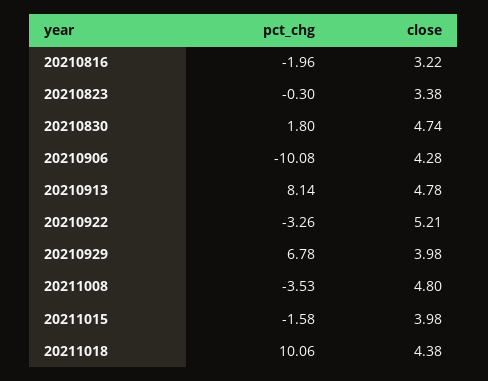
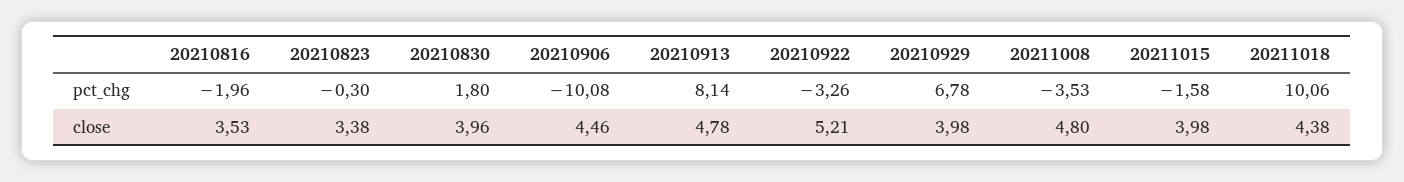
close, 20210816: 3.22 -> 3.53
close, 20210830: 4.74 -> 3.96
close, 20210906: 4.28 -> 4.46

